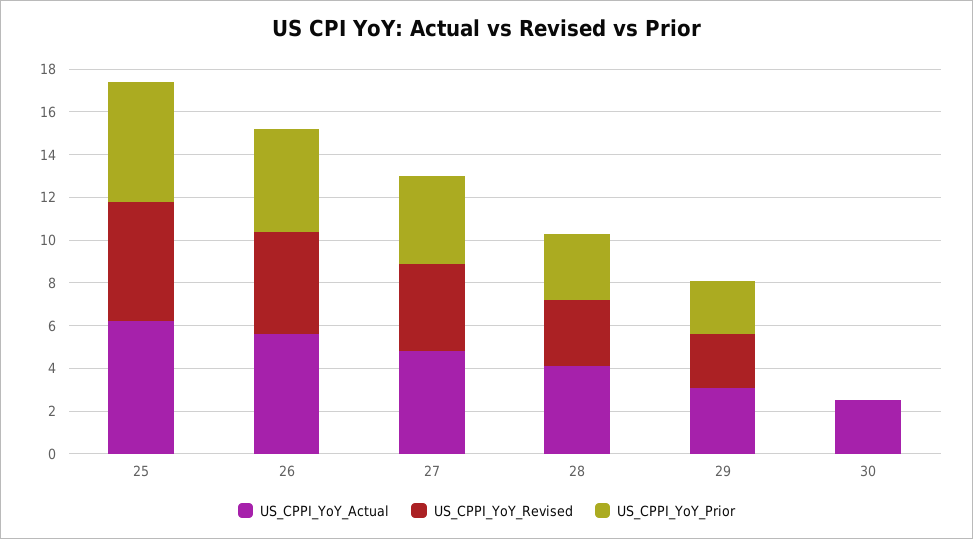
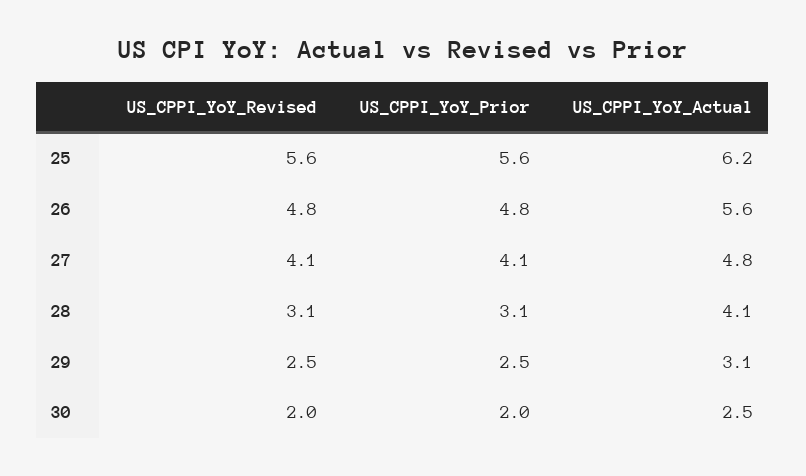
US_CPPI_YoY_Revised, 30: 0 -> 2
US_CPPI_YoY_Prior, 30: 0 -> 2

